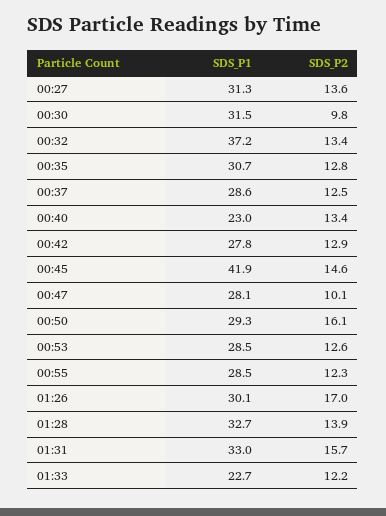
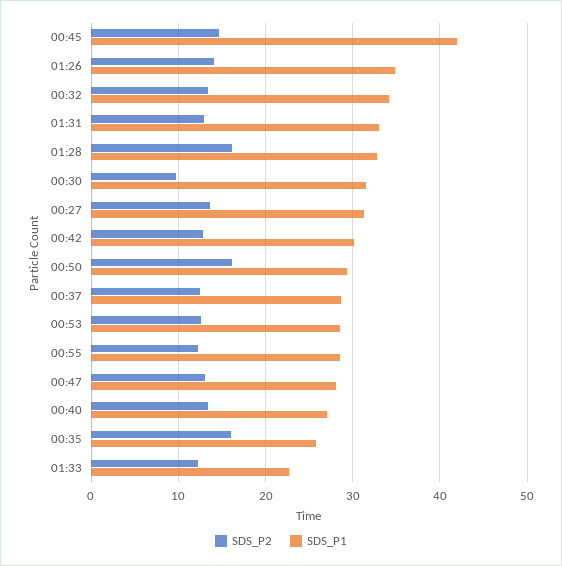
SDS_P1, 00:32: 37.2 -> 34
SDS_P1, 00:35: 30.7 -> 26
SDS_P2, 00:35: 12.8 -> 16
SDS_P1, 00:40: 23 -> 27
SDS_P1, 00:42: 27.8 -> 30
SDS_P2, 00:47: 10.1 -> 13
SDS_P1, 01:26: 30.1 -> 35
SDS_P2, 01:26: 17 -> 14
SDS_P2, 01:28: 13.9 -> 16
SDS_P2, 01:31: 15.7 -> 13

